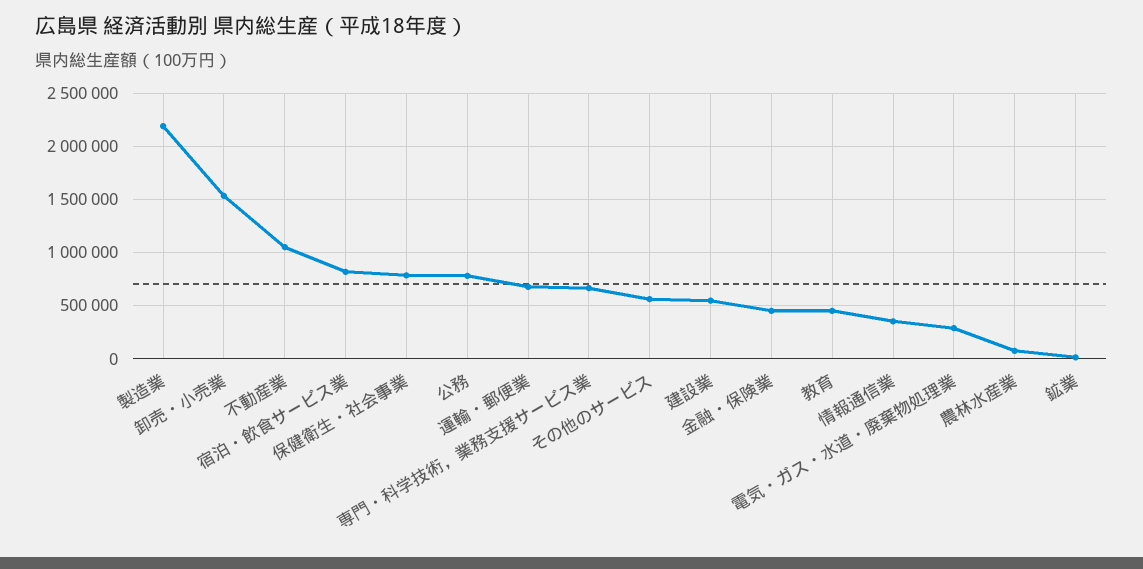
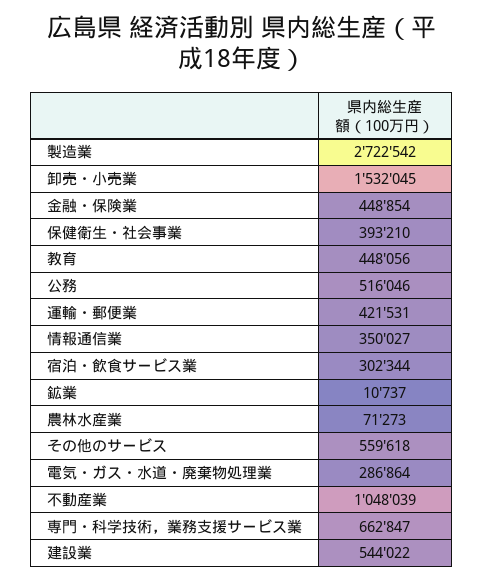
製造業: 2200000 -> 2722542
宿泊・飲食サービス業: 800000 -> 302344
保健衛生・社会事業: 800000 -> 393210
公務: 800000 -> 516046
運輸・郵便業: 700000 -> 421531

